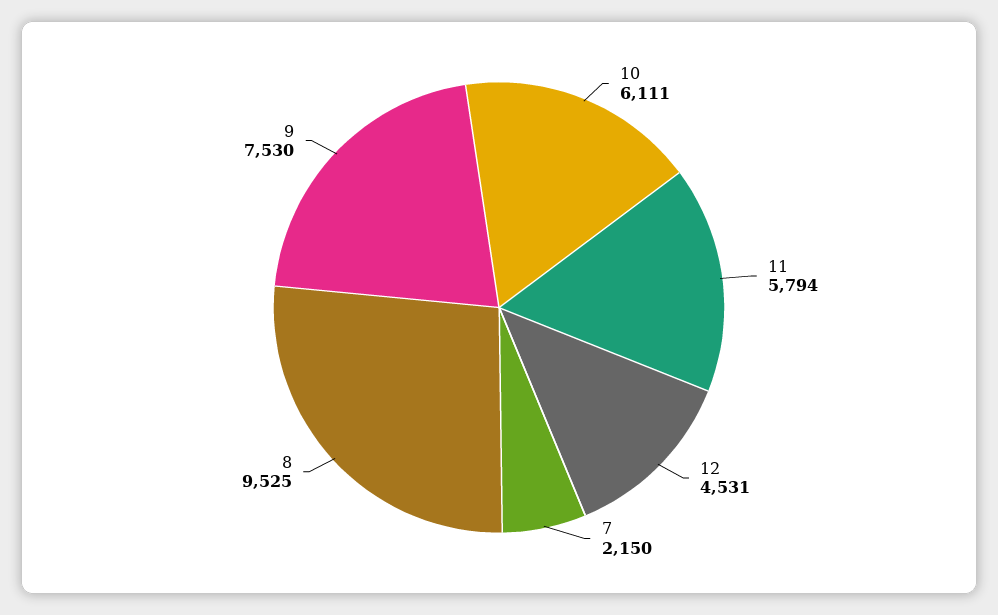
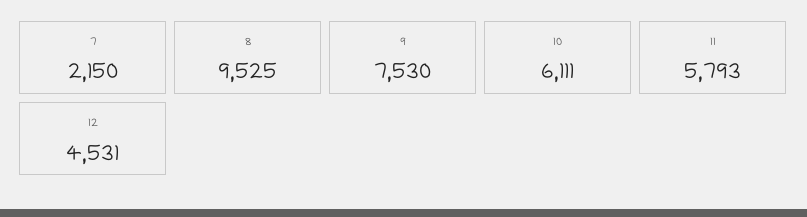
11: 5794 -> 5793

